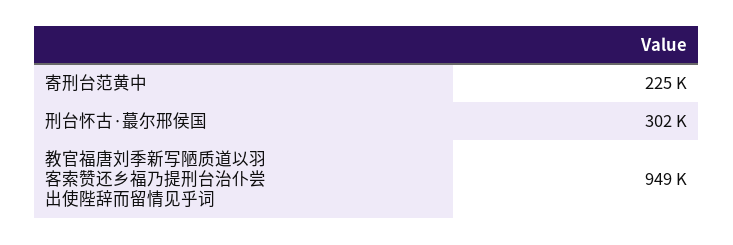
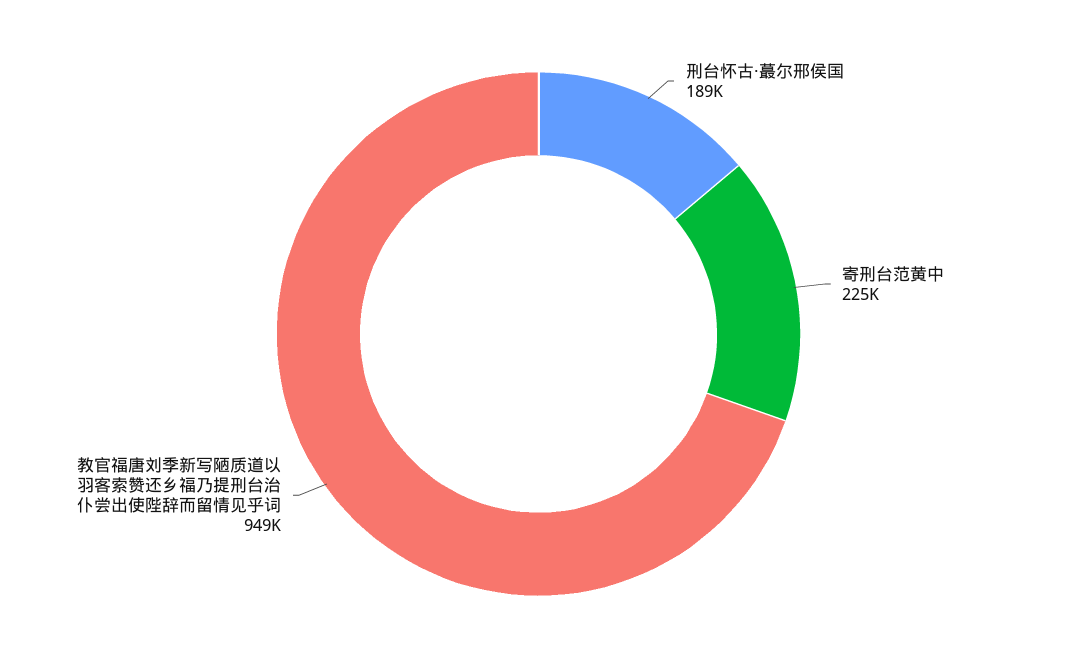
刑台怀古·蕞尔邢侯国: 302000 -> 189000

